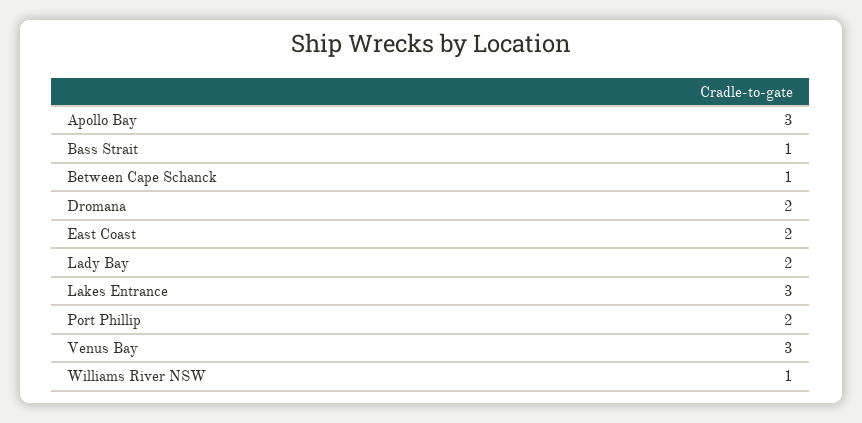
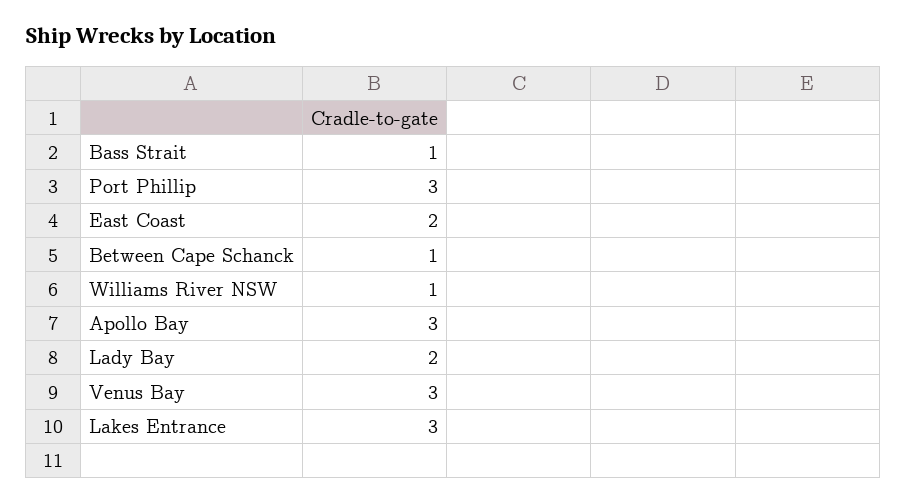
Dromana: 2 -> none
Port Phillip: 2 -> 3

